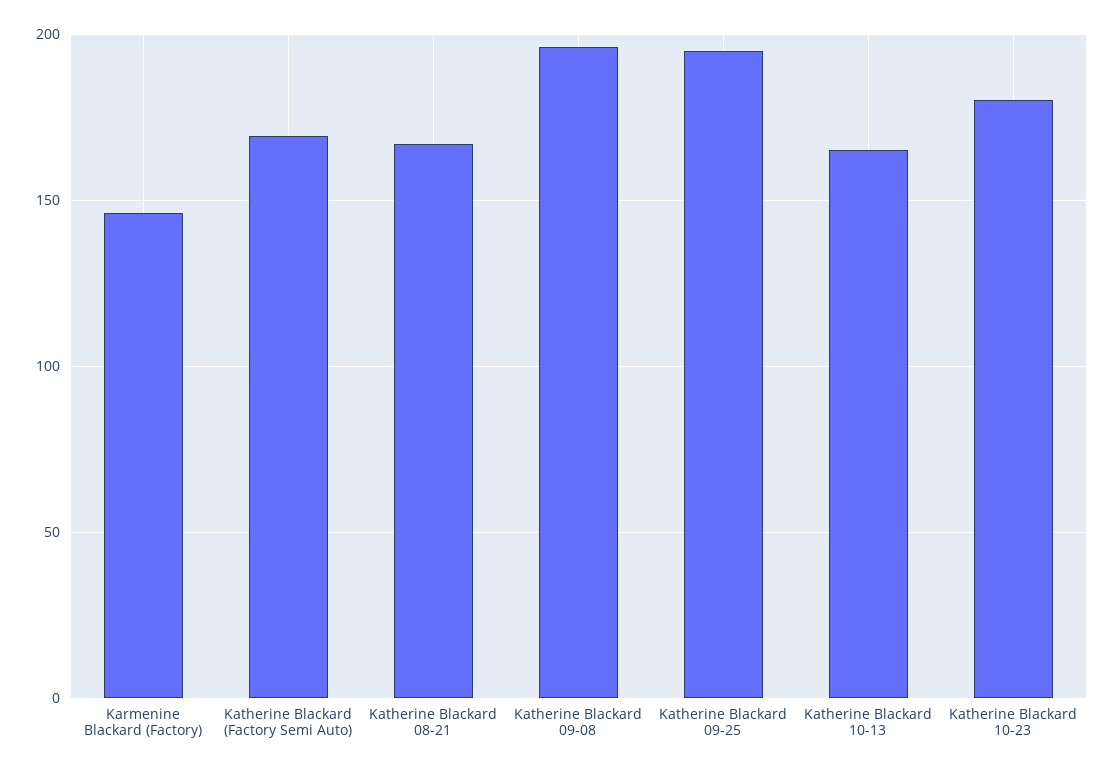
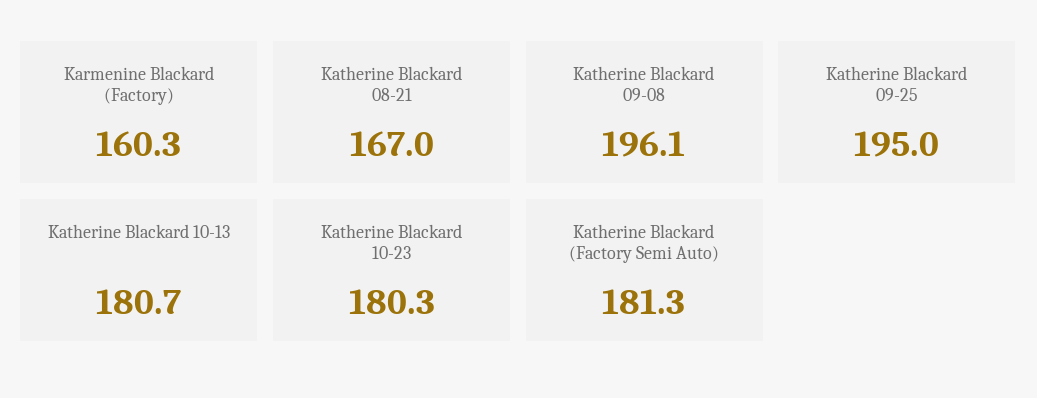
Karmenine Blackard (Factory): 145 -> 160.3
Katherine Blackard (Factory Semi Auto): 170 -> 181.3
Katherine Blackard 10-13: 165 -> 180.7

